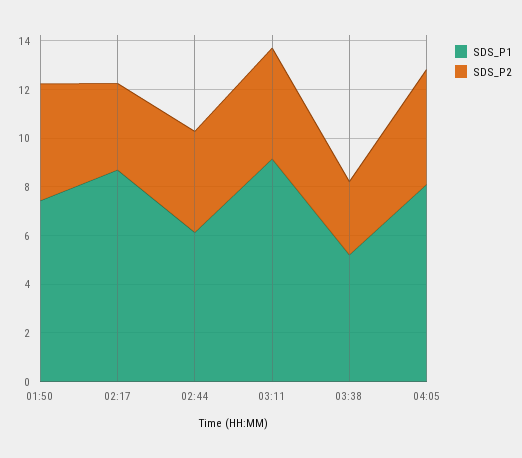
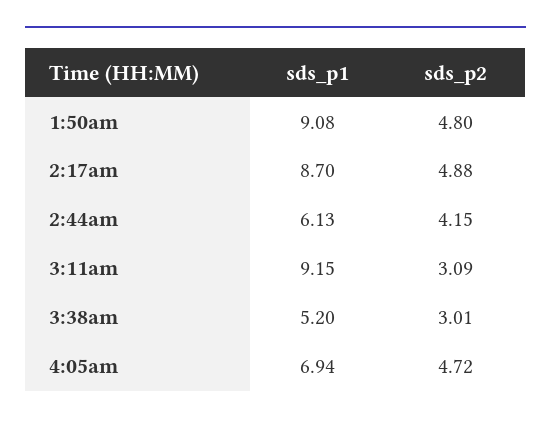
SDS_P1, 01:50: 7.5 -> 9.08
SDS_P2, 02:17: 3.5 -> 4.88
SDS_P2, 03:11: 4.5 -> 3.09
SDS_P1, 04:05: 8 -> 6.94

